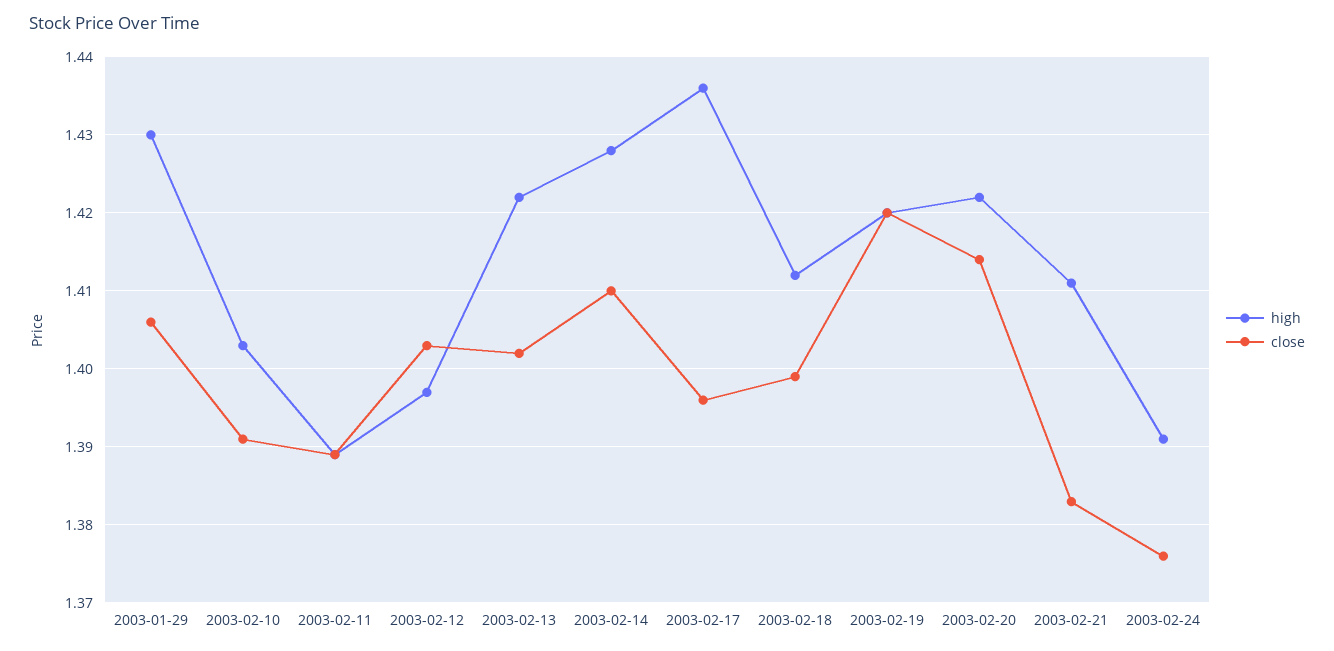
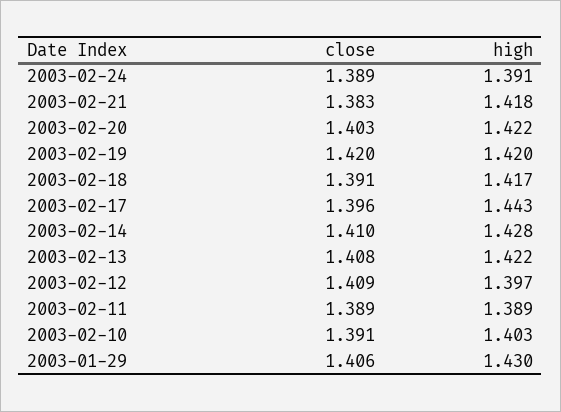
close, 2003-02-12: 1.403 -> 1.409
close, 2003-02-13: 1.402 -> 1.408
high, 2003-02-17: 1.436 -> 1.443
high, 2003-02-18: 1.412 -> 1.417
close, 2003-02-18: 1.399 -> 1.391
close, 2003-02-20: 1.414 -> 1.403
high, 2003-02-21: 1.411 -> 1.418
close, 2003-02-24: 1.376 -> 1.389

